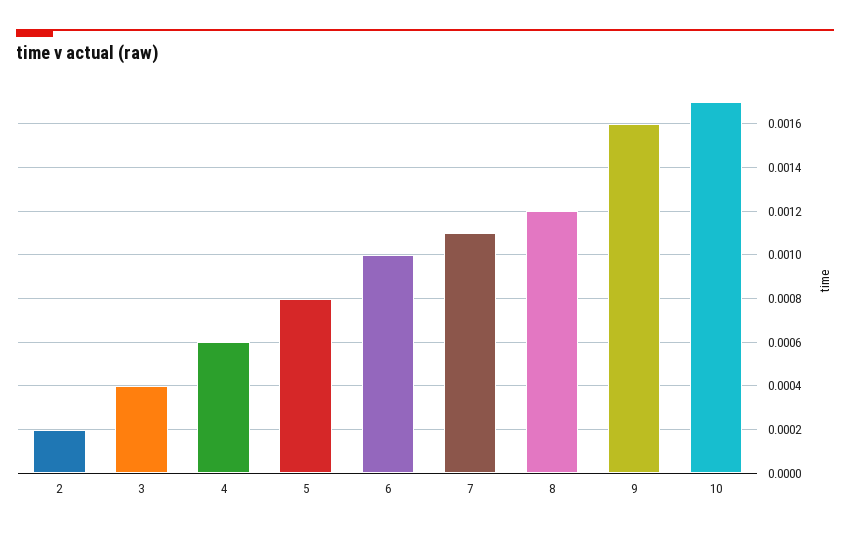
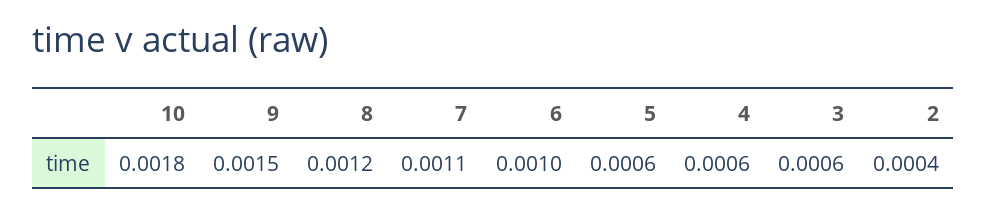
2: 0.0002 -> 0.0004
3: 0.0004 -> 0.0006
5: 0.0008 -> 0.0006
9: 0.0016 -> 0.0015
10: 0.0017 -> 0.0018

